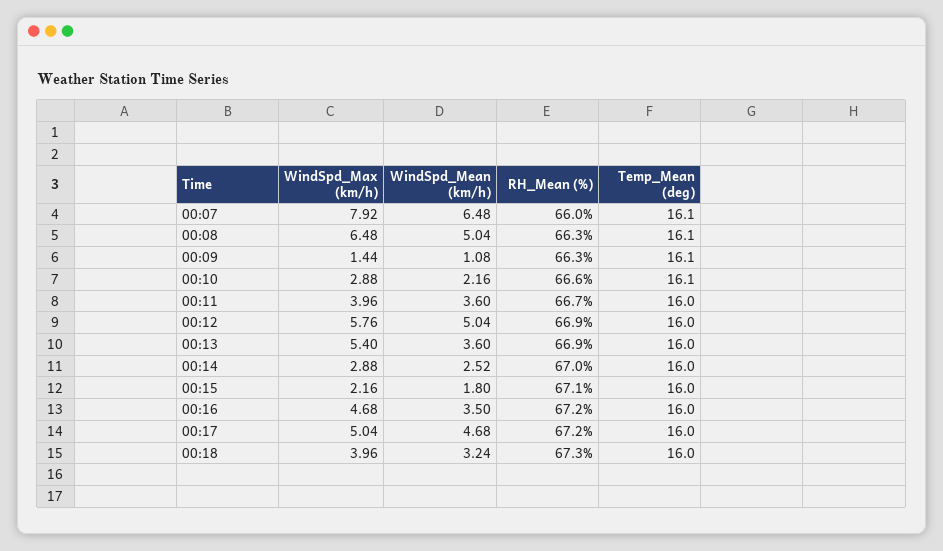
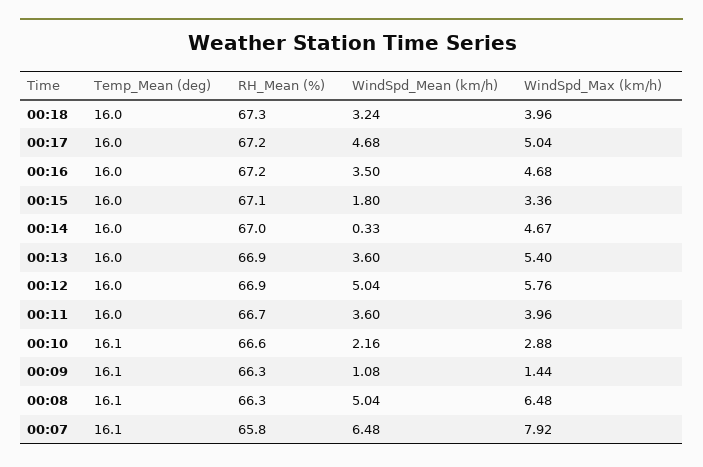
RH_Mean (%), 00:07: 66 -> 65.8
WindSpd_Max (km/h), 00:14: 2.88 -> 4.67
WindSpd_Mean (km/h), 00:14: 2.52 -> 0.33
WindSpd_Max (km/h), 00:15: 2.16 -> 3.36

